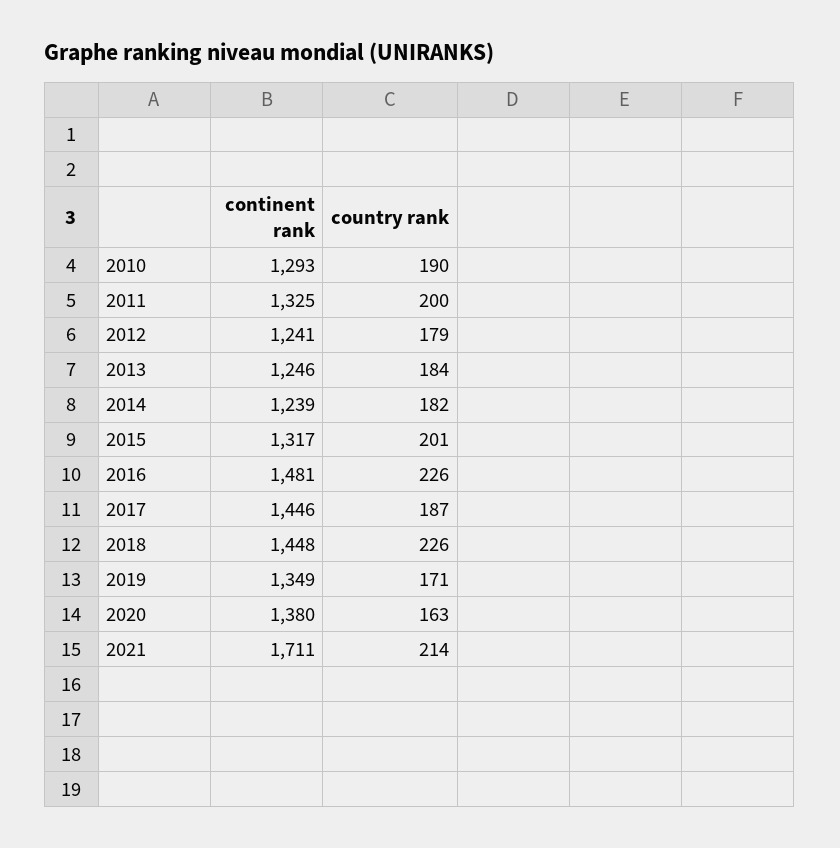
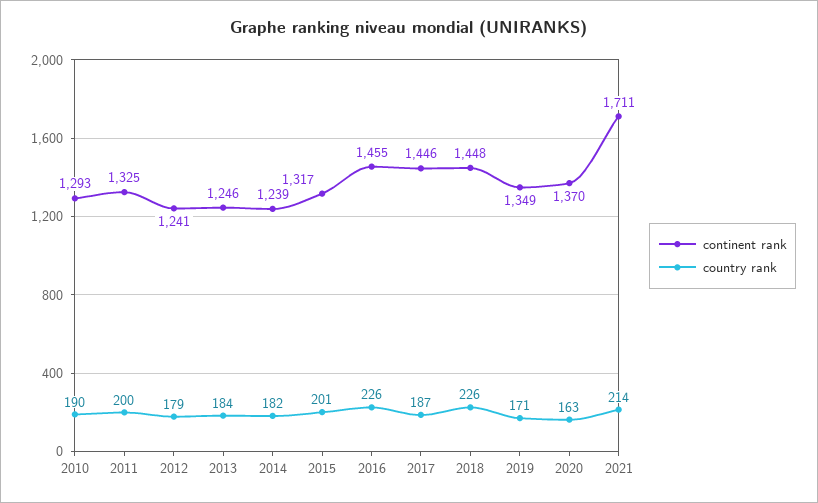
continent rank, 2016: 1481 -> 1455
continent rank, 2020: 1380 -> 1370

